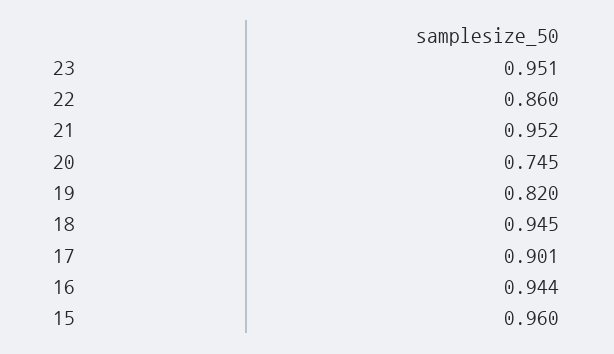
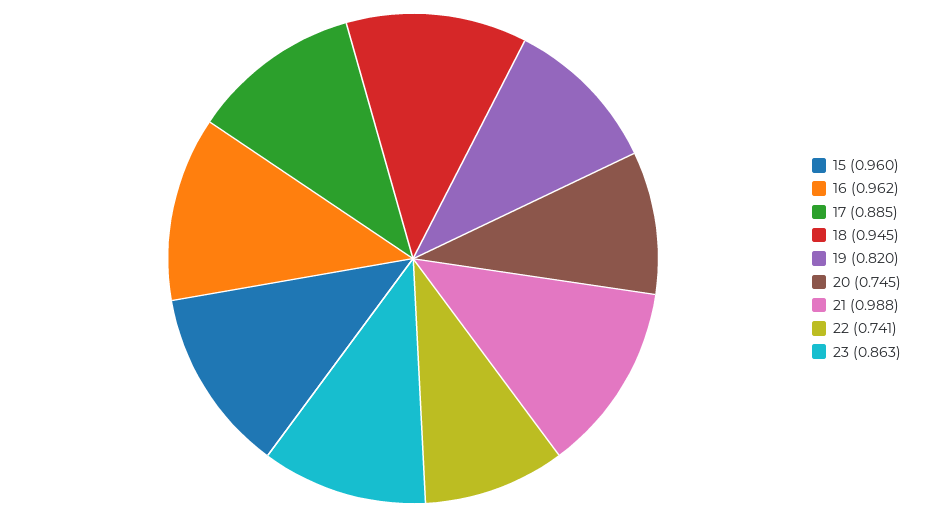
23: 0.951 -> 0.863
22: 0.86 -> 0.741
21: 0.952 -> 0.988
17: 0.901 -> 0.885
16: 0.944 -> 0.962

